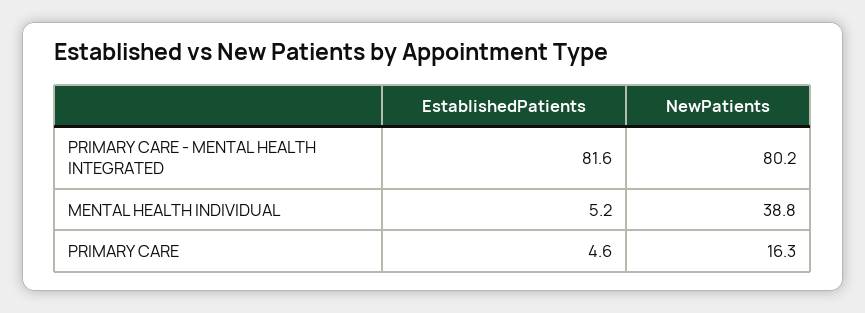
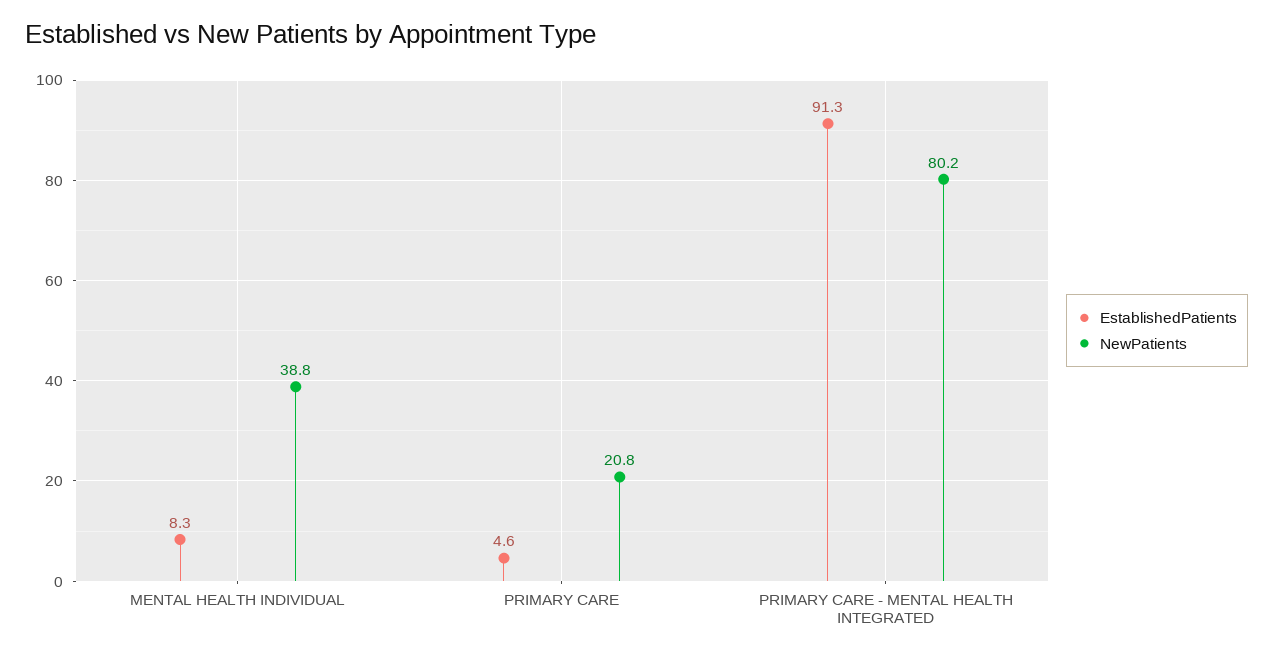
EstablishedPatients, PRIMARY CARE - MENTAL HEALTH INTEGRATED: 81.6 -> 91.3
EstablishedPatients, MENTAL HEALTH INDIVIDUAL: 5.2 -> 8.3
NewPatients, PRIMARY CARE: 16.3 -> 20.8

